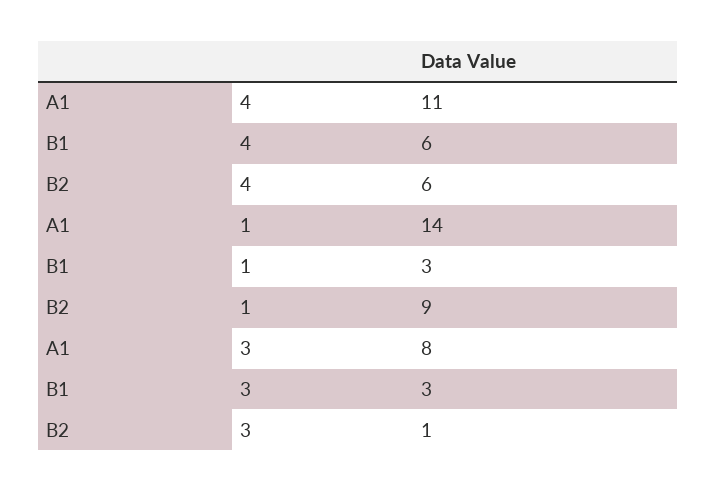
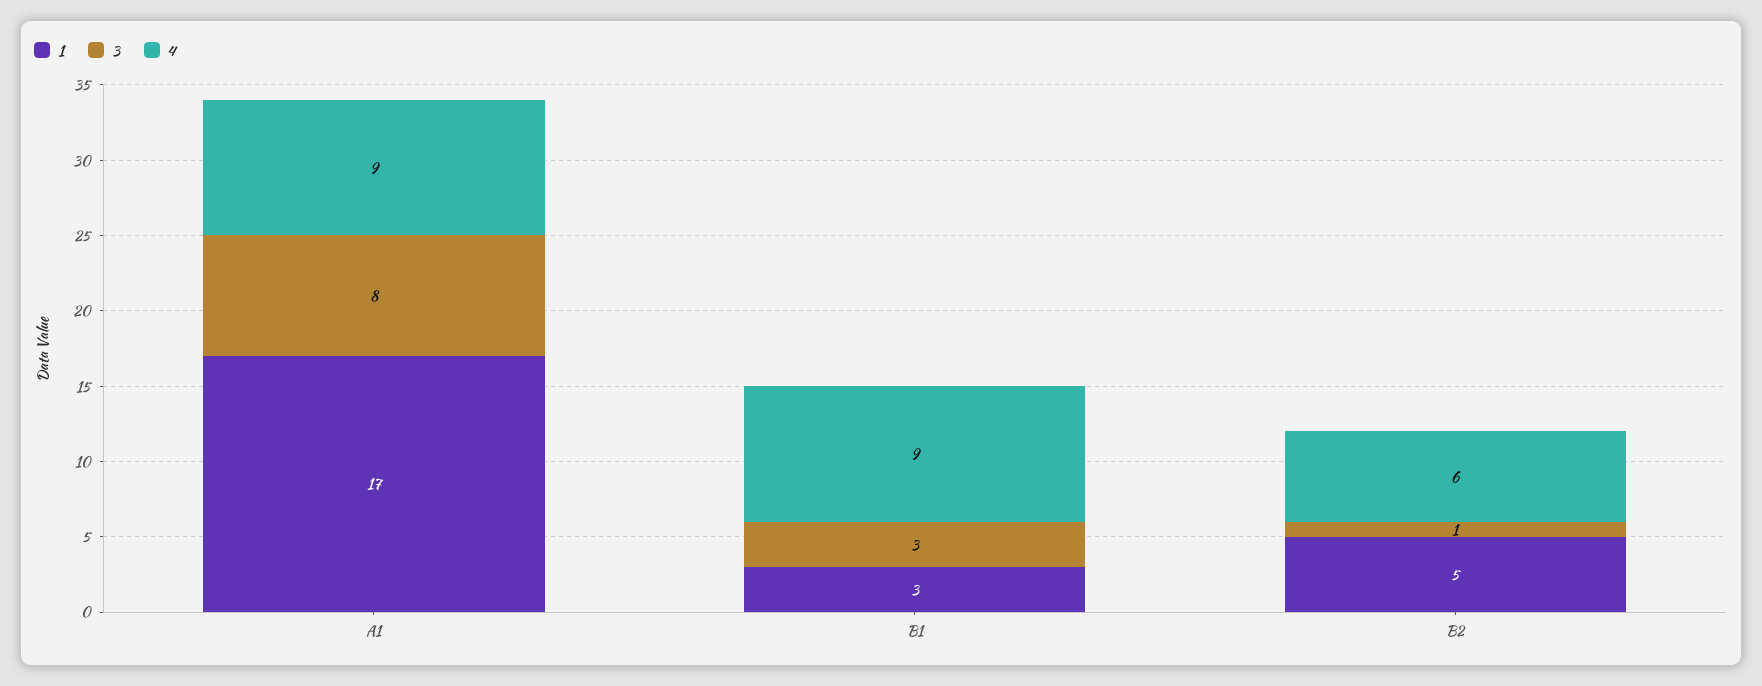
4, A1: 11 -> 9
4, B1: 6 -> 9
1, A1: 14 -> 17
1, B2: 9 -> 5

